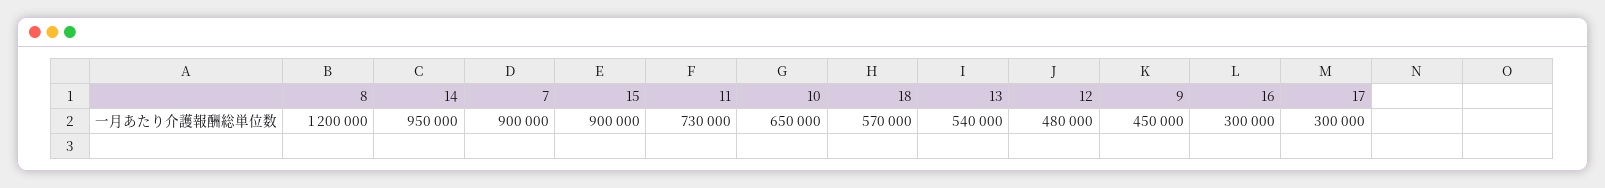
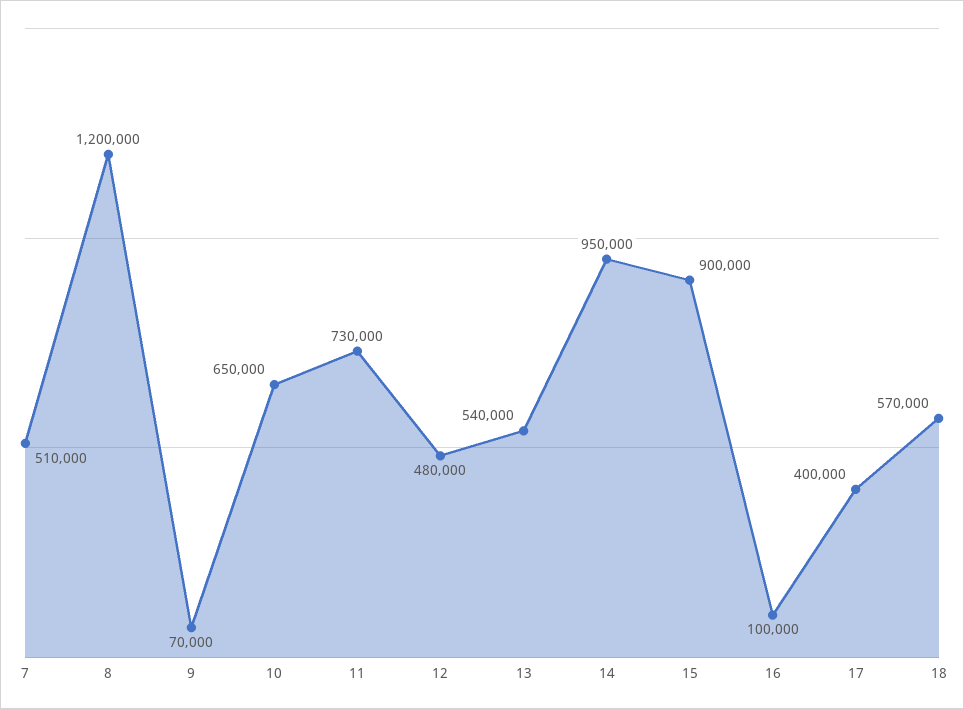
7: 900000 -> 510000
9: 450000 -> 70000
16: 300000 -> 100000
17: 300000 -> 400000

